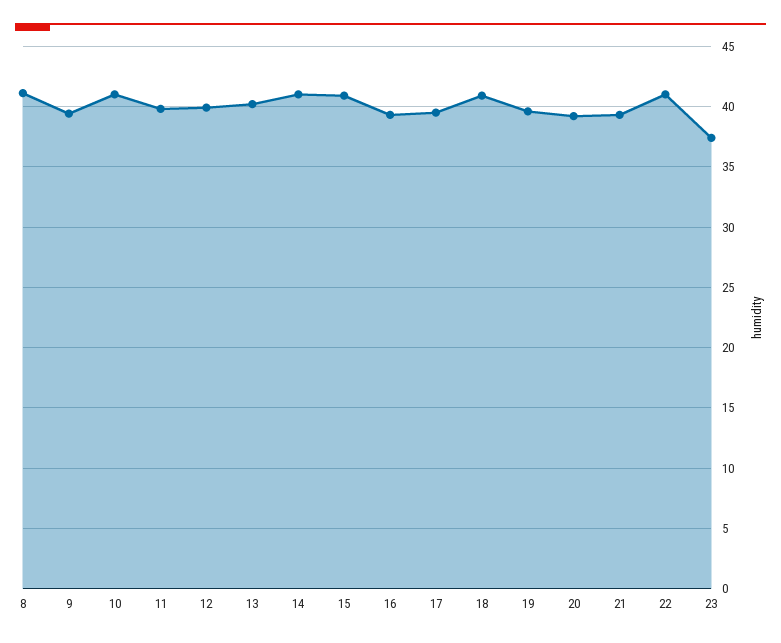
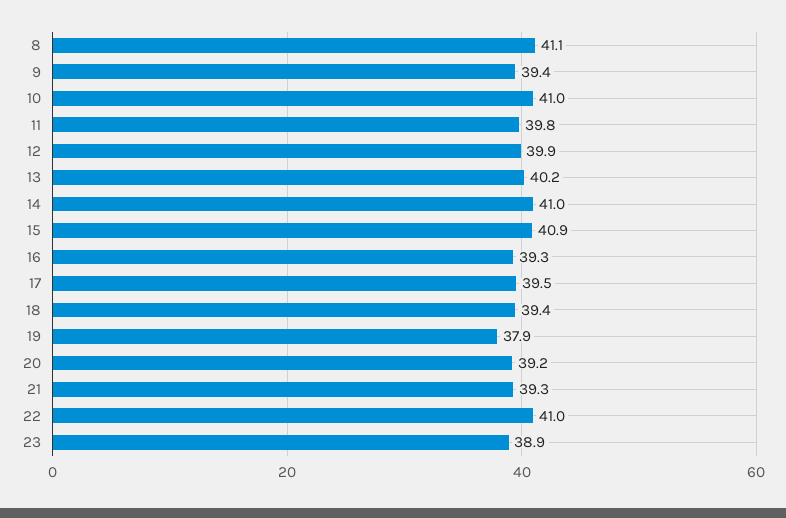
18: 41 -> 39.4
19: 39.5 -> 37.9
23: 37.5 -> 38.9

